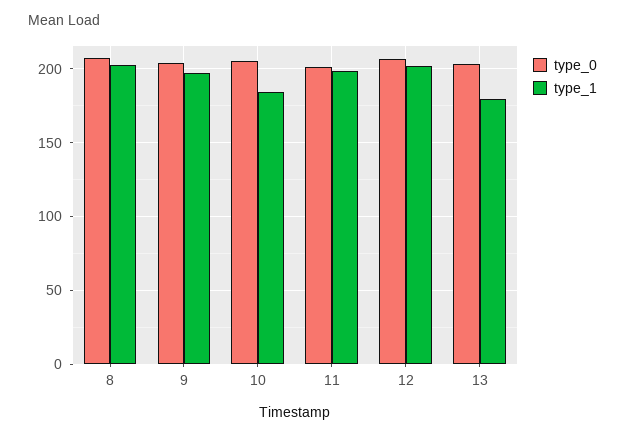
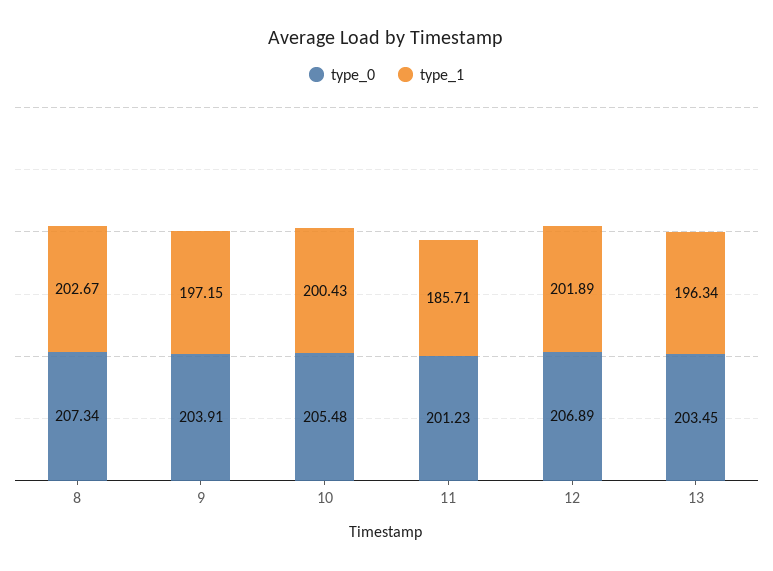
type_1, 10: 185 -> 200.43
type_1, 11: 200 -> 185.71
type_1, 13: 180 -> 196.34

